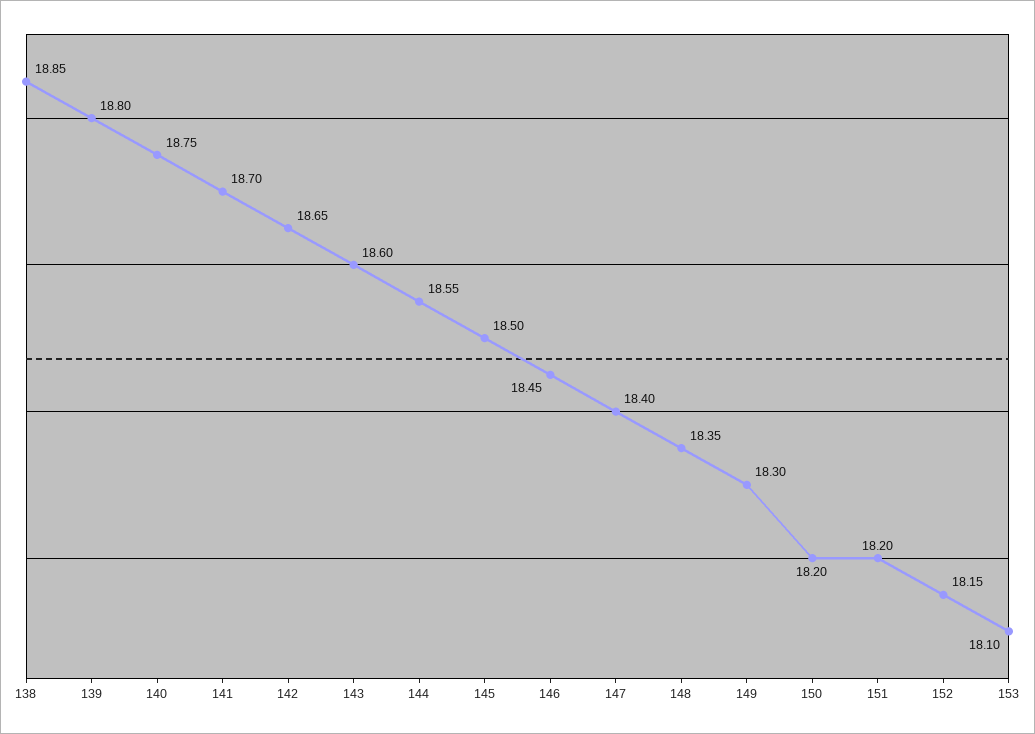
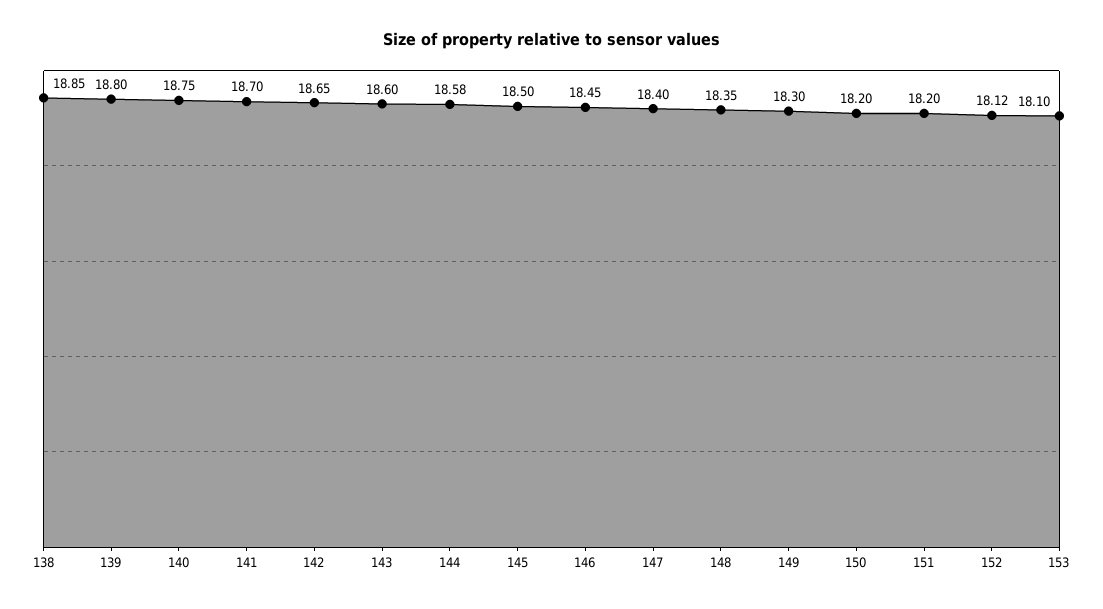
144: 18.55 -> 18.58
152: 18.15 -> 18.12

